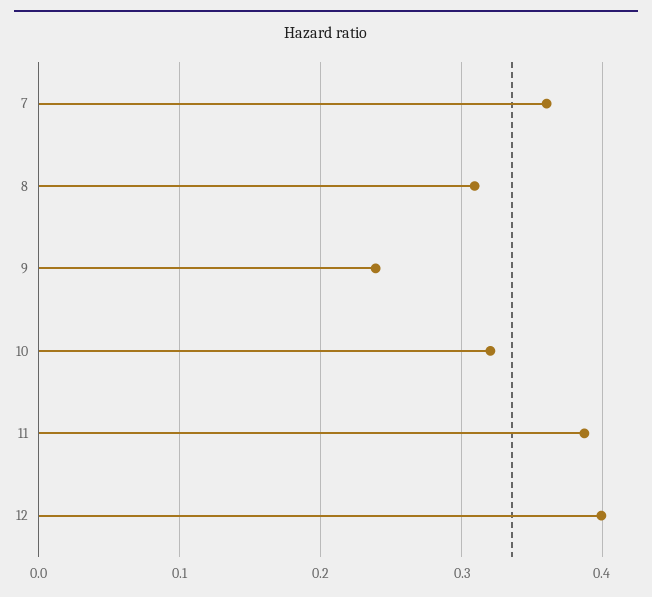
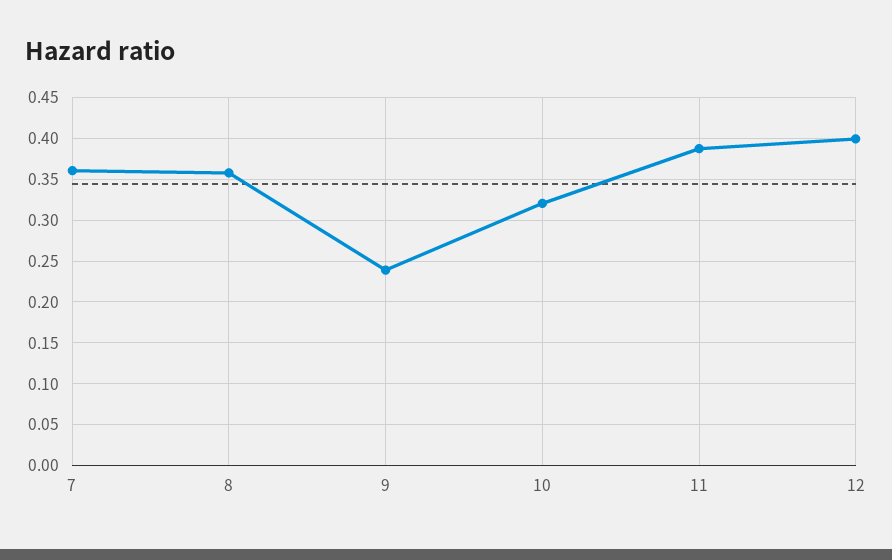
8: 0.31 -> 0.36

